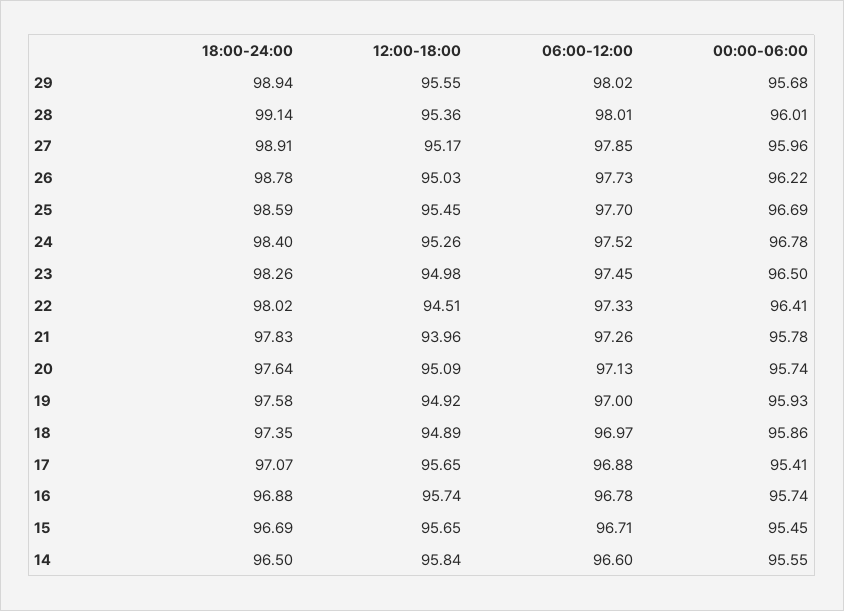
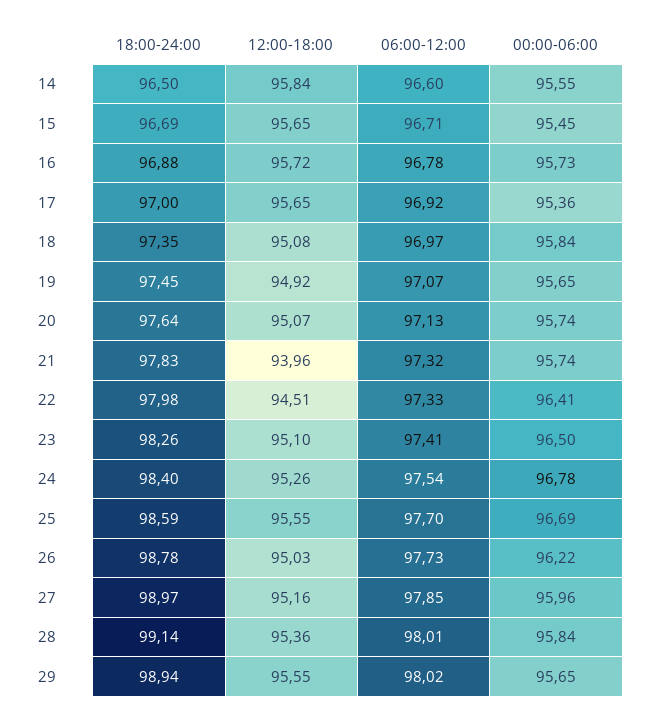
00:00-06:00, 29: 95.68 -> 95.65
00:00-06:00, 28: 96.01 -> 95.84
18:00-24:00, 27: 98.91 -> 98.97
12:00-18:00, 27: 95.17 -> 95.16
12:00-18:00, 25: 95.45 -> 95.55
06:00-12:00, 24: 97.52 -> 97.54
12:00-18:00, 23: 94.98 -> 95.1
06:00-12:00, 23: 97.45 -> 97.41
18:00-24:00, 22: 98.02 -> 97.98
06:00-12:00, 21: 97.26 -> 97.32
00:00-06:00, 21: 95.78 -> 95.74
12:00-18:00, 20: 95.09 -> 95.07
18:00-24:00, 19: 97.58 -> 97.45
06:00-12:00, 19: 97 -> 97.07
00:00-06:00, 19: 95.93 -> 95.65
12:00-18:00, 18: 94.89 -> 95.08
00:00-06:00, 18: 95.86 -> 95.84
18:00-24:00, 17: 97.07 -> 97
06:00-12:00, 17: 96.88 -> 96.92
00:00-06:00, 17: 95.41 -> 95.36
12:00-18:00, 16: 95.74 -> 95.72
00:00-06:00, 16: 95.74 -> 95.73

